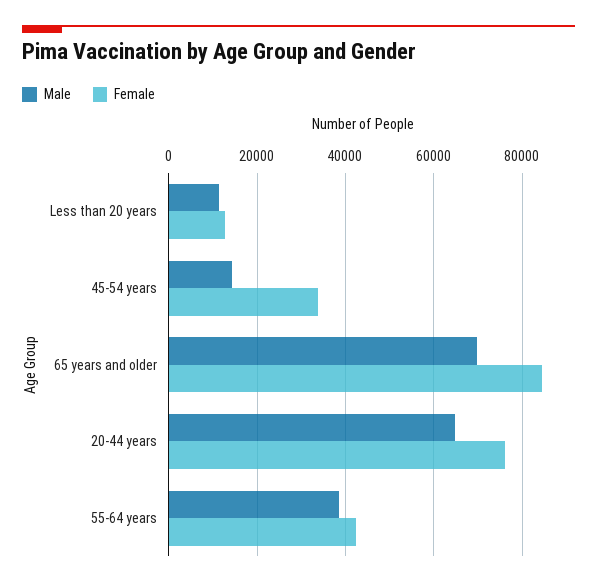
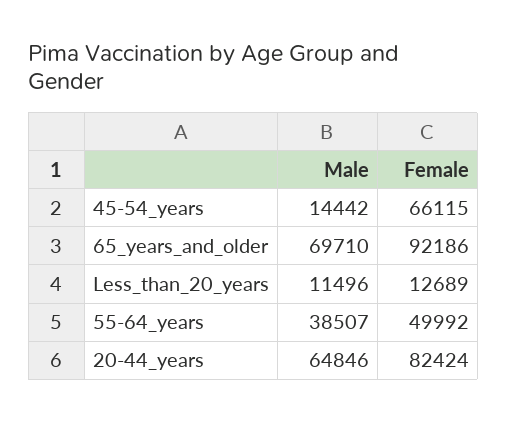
Female, 45-54 years: 34000 -> 66115
Female, 65 years and older: 84000 -> 92186
Female, 20-44 years: 76000 -> 82424
Female, 55-64 years: 42000 -> 49992

